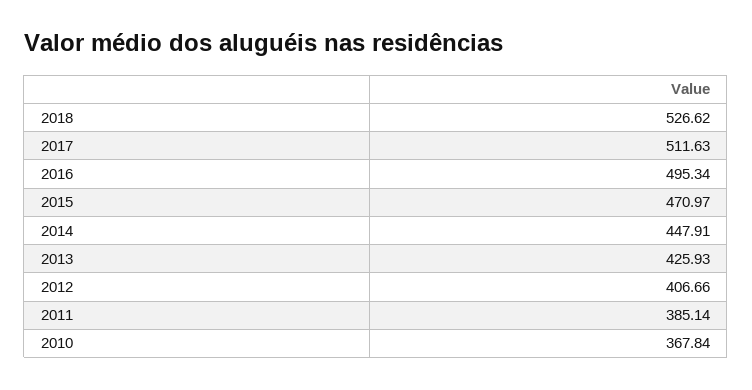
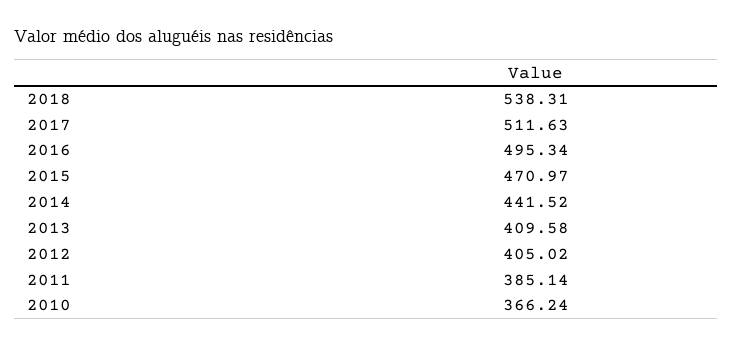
2018: 526.62 -> 538.31
2014: 447.91 -> 441.52
2013: 425.93 -> 409.58
2012: 406.66 -> 405.02
2010: 367.84 -> 366.24

